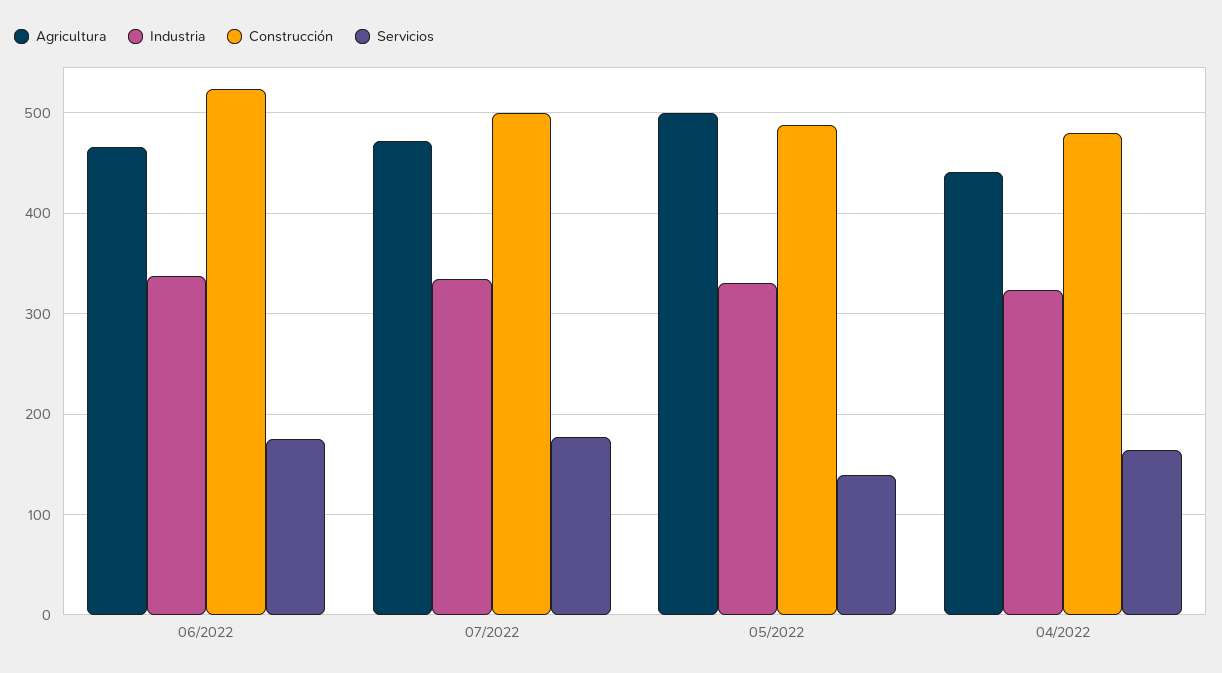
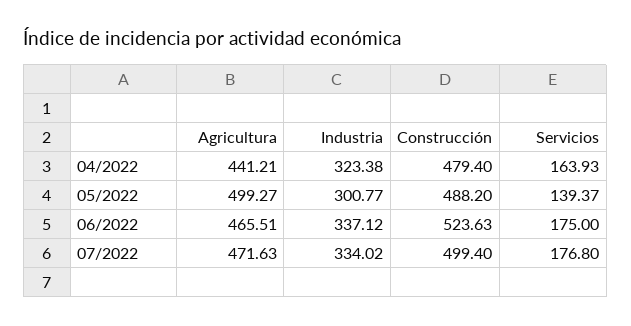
Industria, 05/2022: 330 -> 300.77

